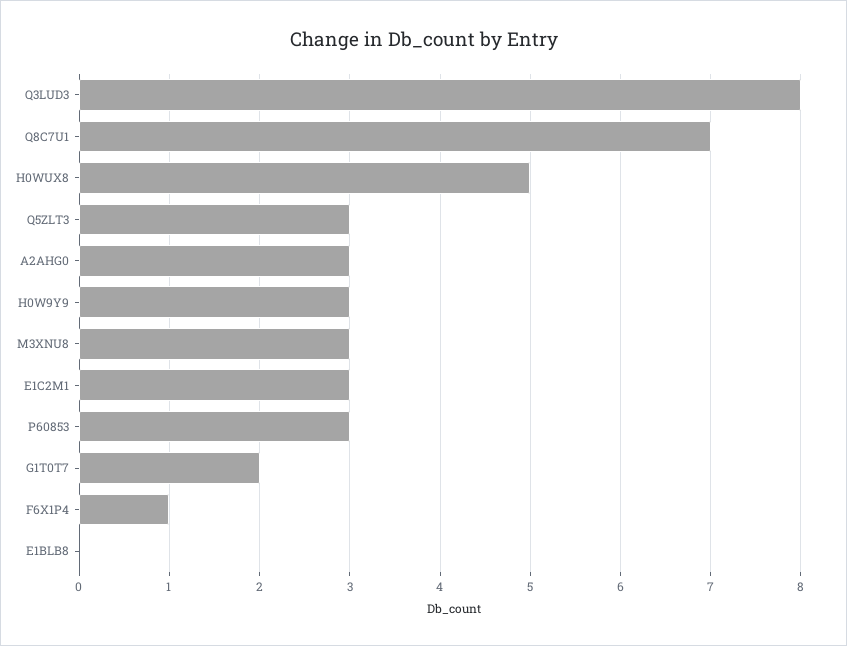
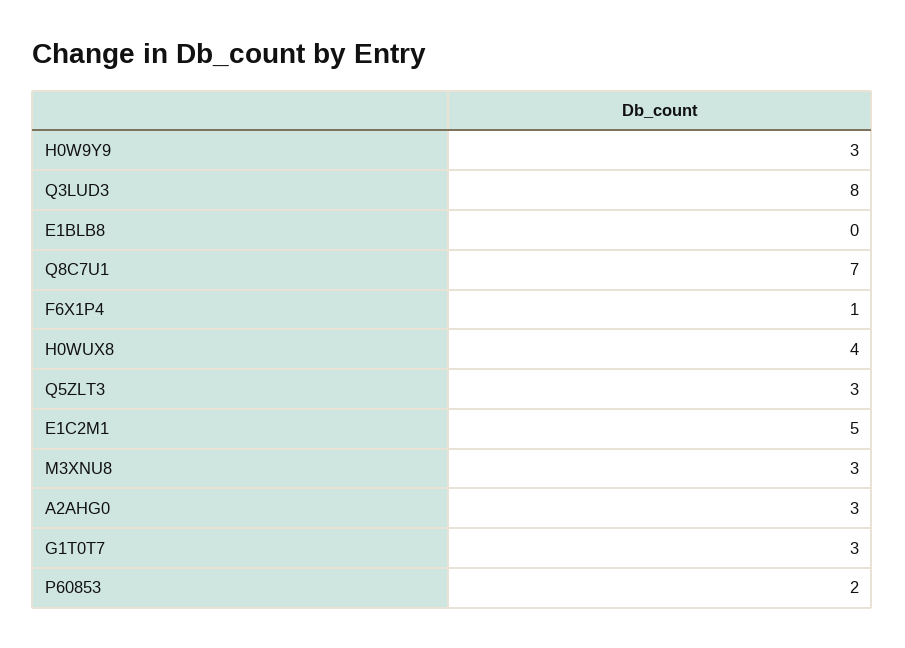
H0WUX8: 5 -> 4
E1C2M1: 3 -> 5
P60853: 3 -> 2
G1T0T7: 2 -> 3

